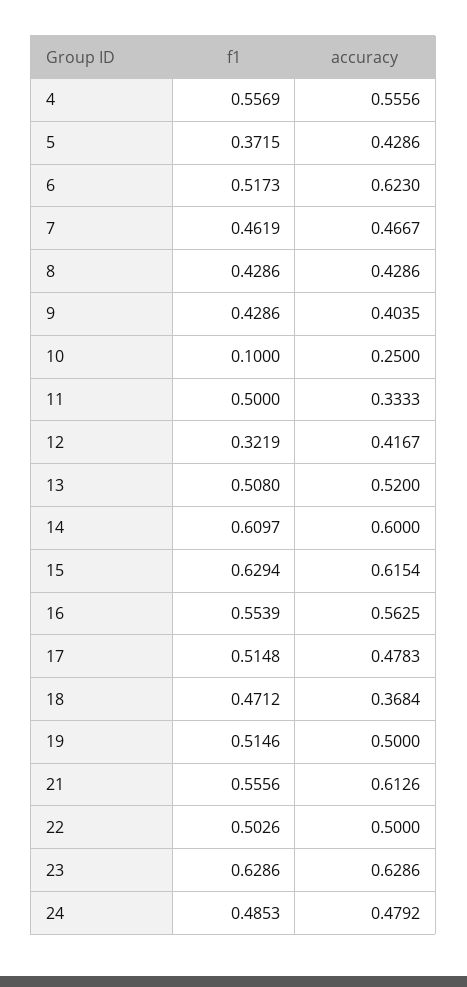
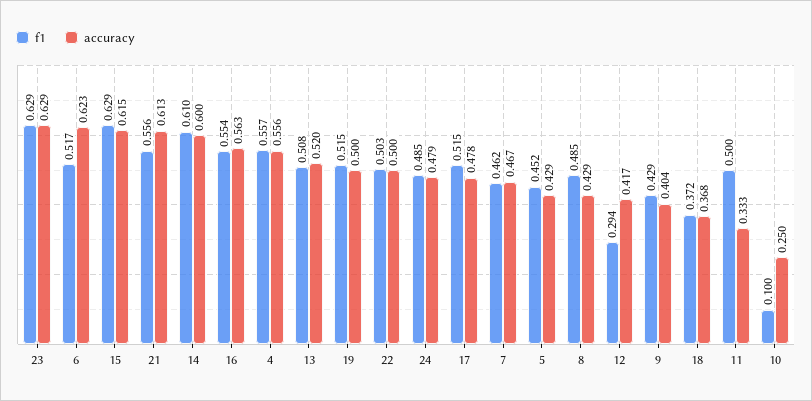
f1, 5: 0.3715 -> 0.452
f1, 8: 0.4286 -> 0.485
f1, 12: 0.3219 -> 0.294
f1, 18: 0.4712 -> 0.372

